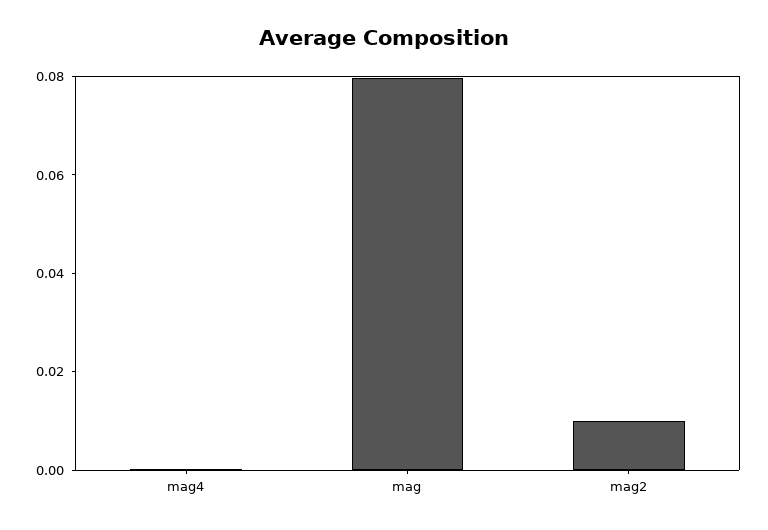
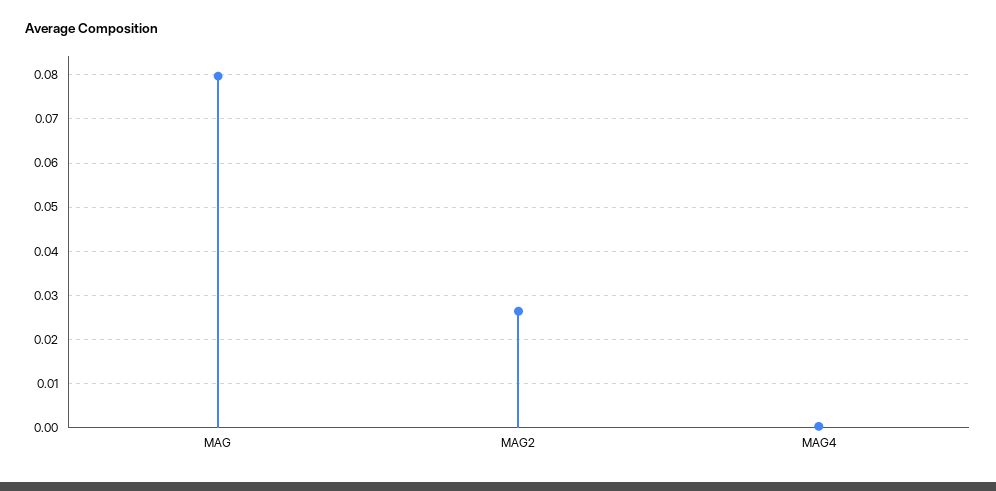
mag2: 0.01 -> 0.026

